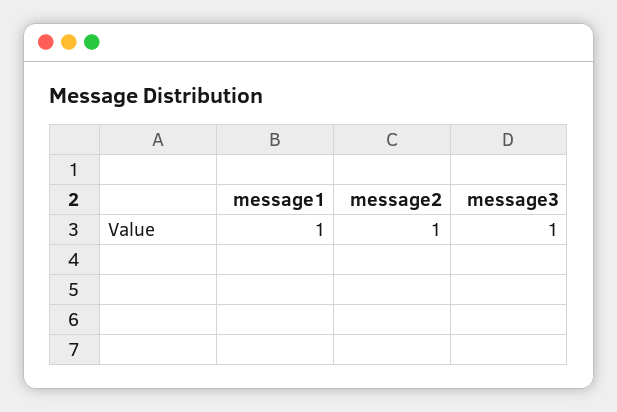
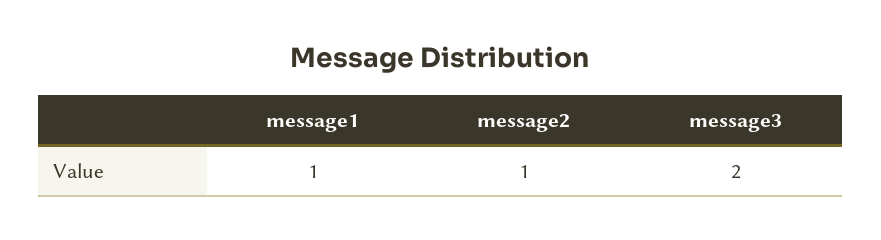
message3: 1 -> 2

